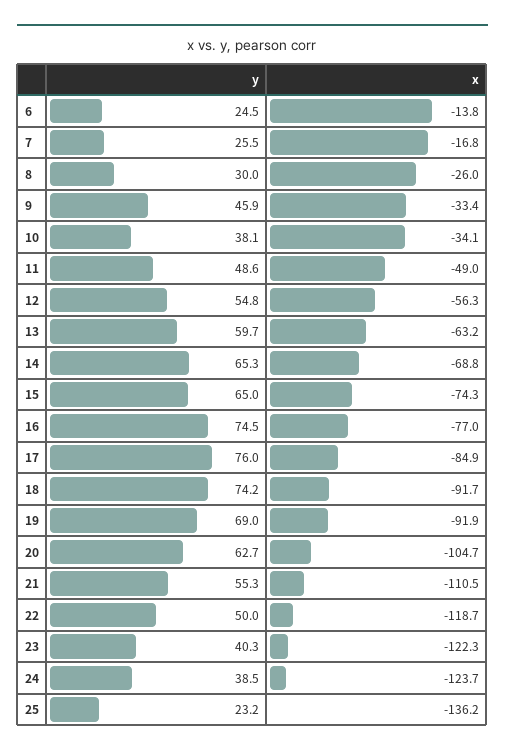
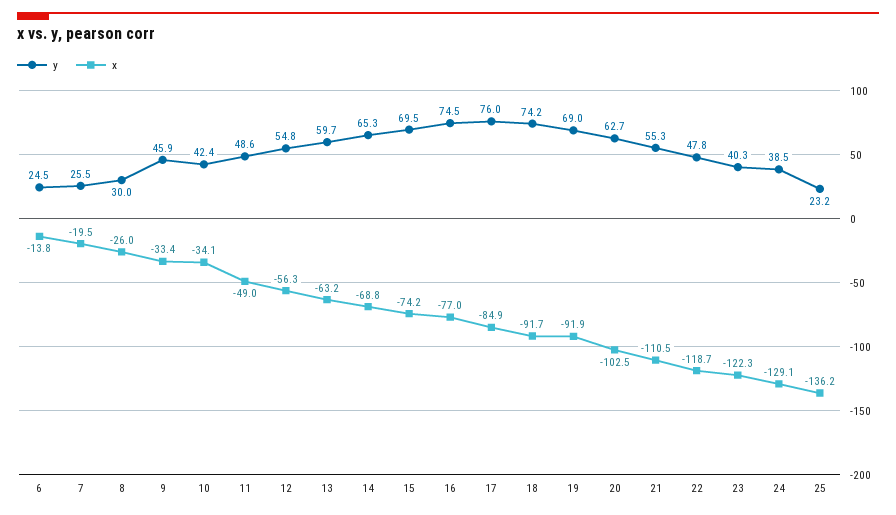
x, 7: -16.8 -> -19.5
y, 10: 38.1 -> 42.4
y, 15: 65 -> 69.5
x, 15: -74.3 -> -74.2
x, 20: -104.7 -> -102.5
y, 22: 50 -> 47.8
x, 24: -123.7 -> -129.1

